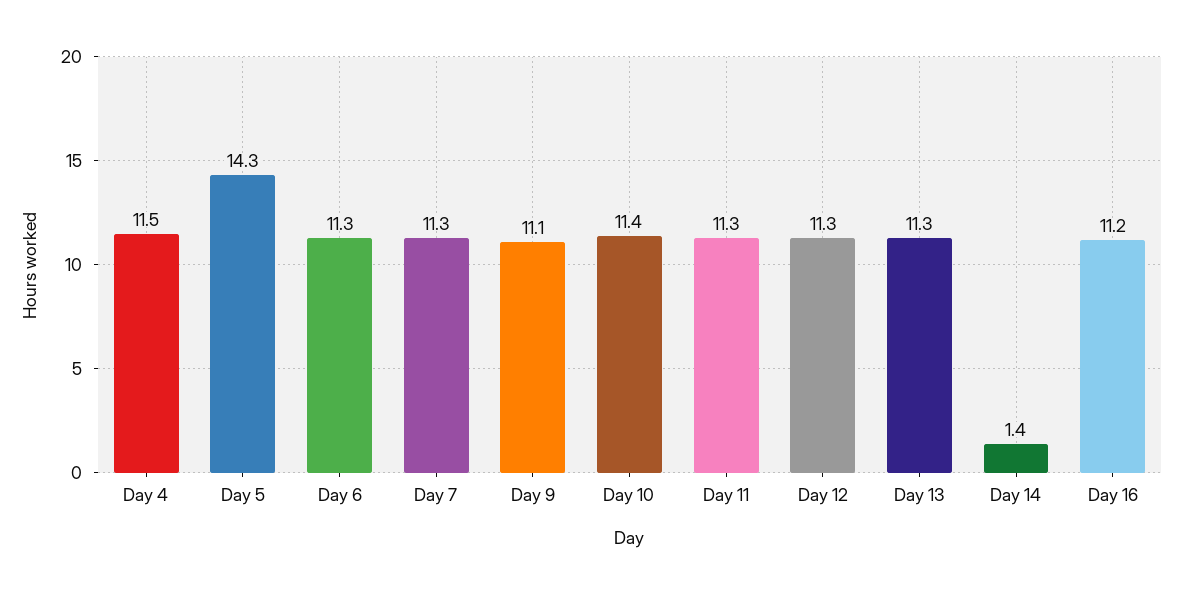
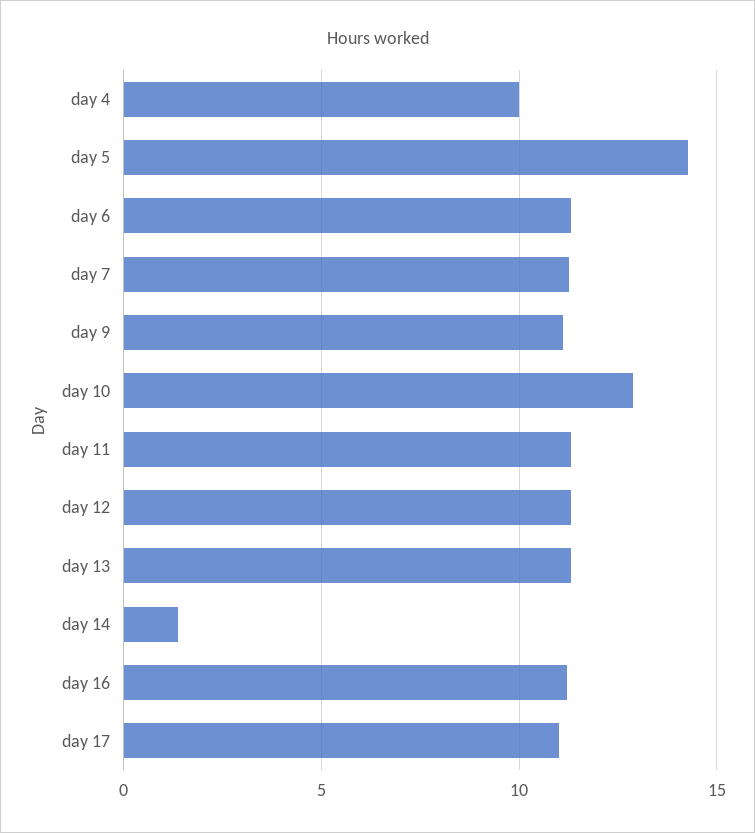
Day 4: 11.5 -> 10
Day 10: 11.4 -> 13
day 17: none -> 11

